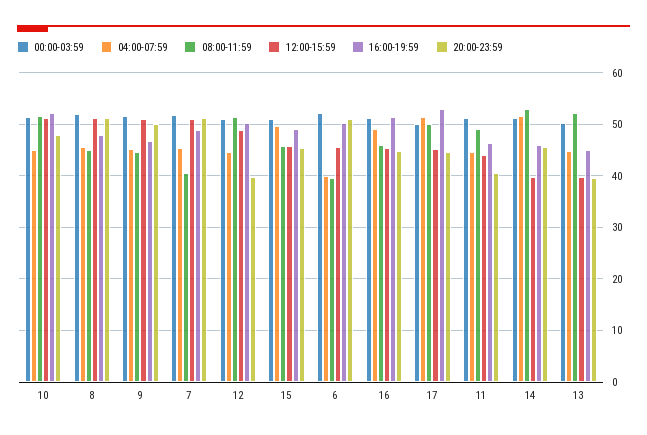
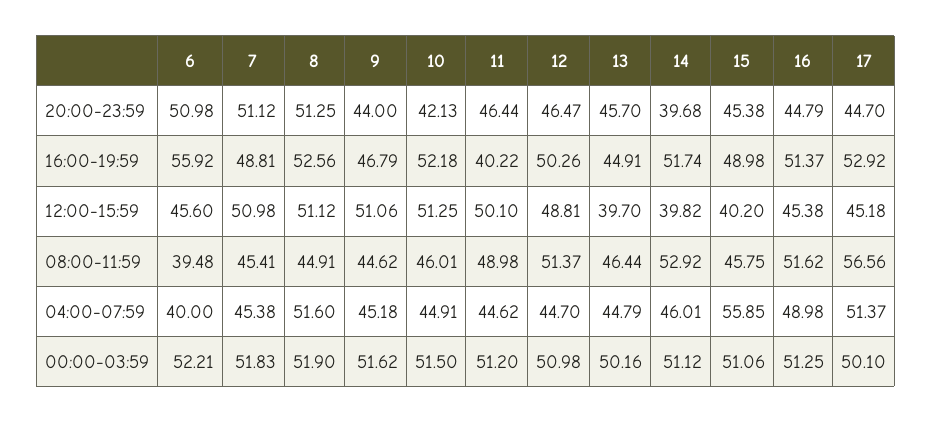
08:00-11:59, 10: 52 -> 46.01
20:00-23:59, 10: 48 -> 42.13
04:00-07:59, 8: 46 -> 51.6
16:00-19:59, 8: 48 -> 52.56
20:00-23:59, 9: 50 -> 44
08:00-11:59, 7: 40 -> 45.41
20:00-23:59, 12: 40 -> 46.47
04:00-07:59, 15: 50 -> 55.85
12:00-15:59, 15: 46 -> 40.2
16:00-19:59, 6: 50 -> 55.92
08:00-11:59, 16: 46 -> 51.62
08:00-11:59, 17: 50 -> 56.56
12:00-15:59, 11: 44 -> 50.1
16:00-19:59, 11: 46 -> 40.22
20:00-23:59, 11: 40 -> 46.44
04:00-07:59, 14: 52 -> 46.01
16:00-19:59, 14: 46 -> 51.74
20:00-23:59, 14: 46 -> 39.68
08:00-11:59, 13: 52 -> 46.44
20:00-23:59, 13: 40 -> 45.7

